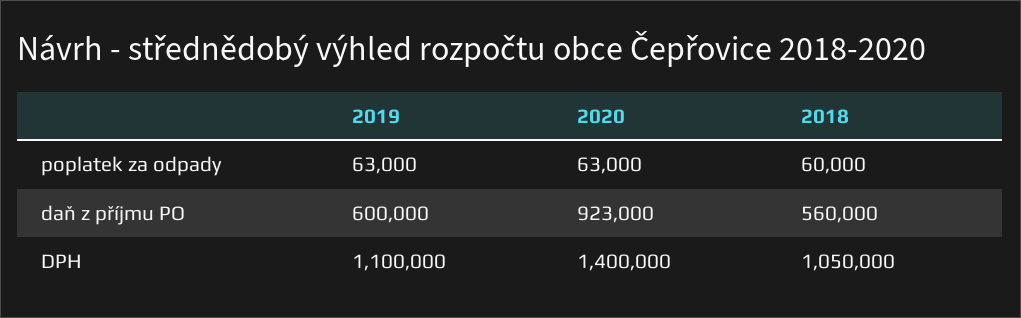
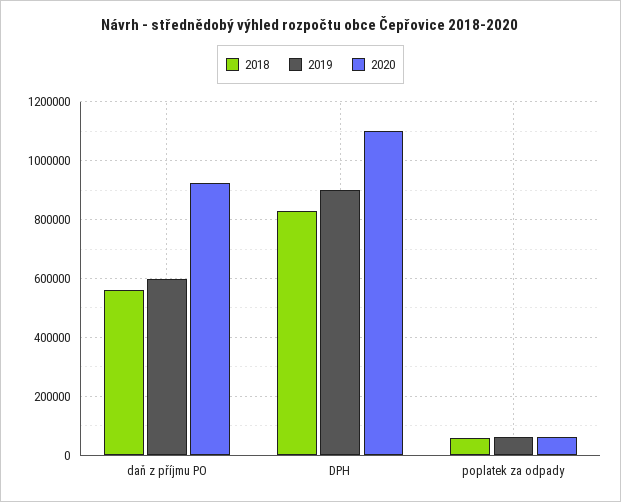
2019, DPH: 1100000 -> 900000
2020, DPH: 1400000 -> 1100000
2018, DPH: 1050000 -> 825000

